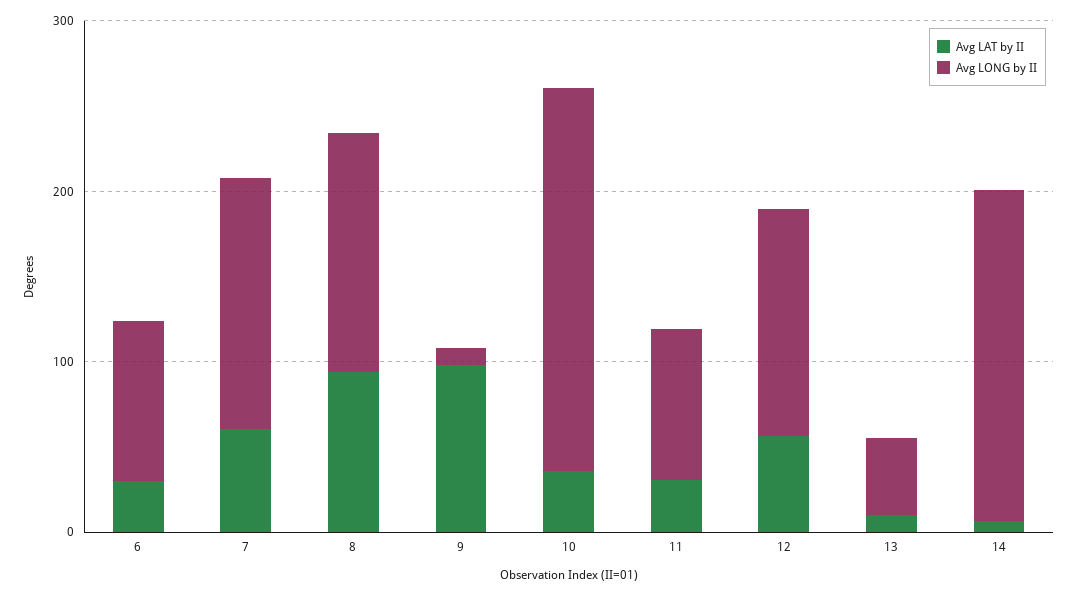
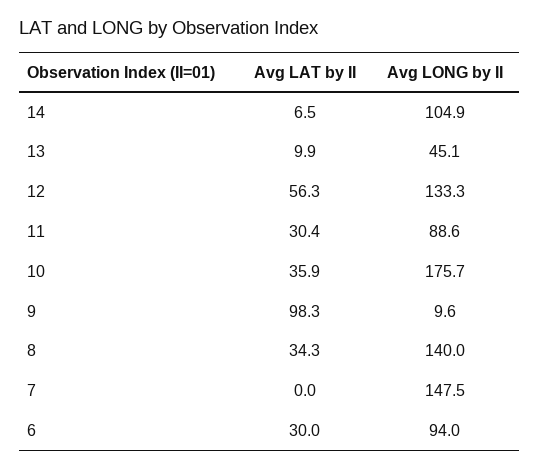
Avg LAT by II, 7: 60 -> 0
Avg LAT by II, 8: 100 -> 34.3
Avg LONG by II, 10: 220 -> 175.7
Avg LONG by II, 14: 200 -> 104.9

